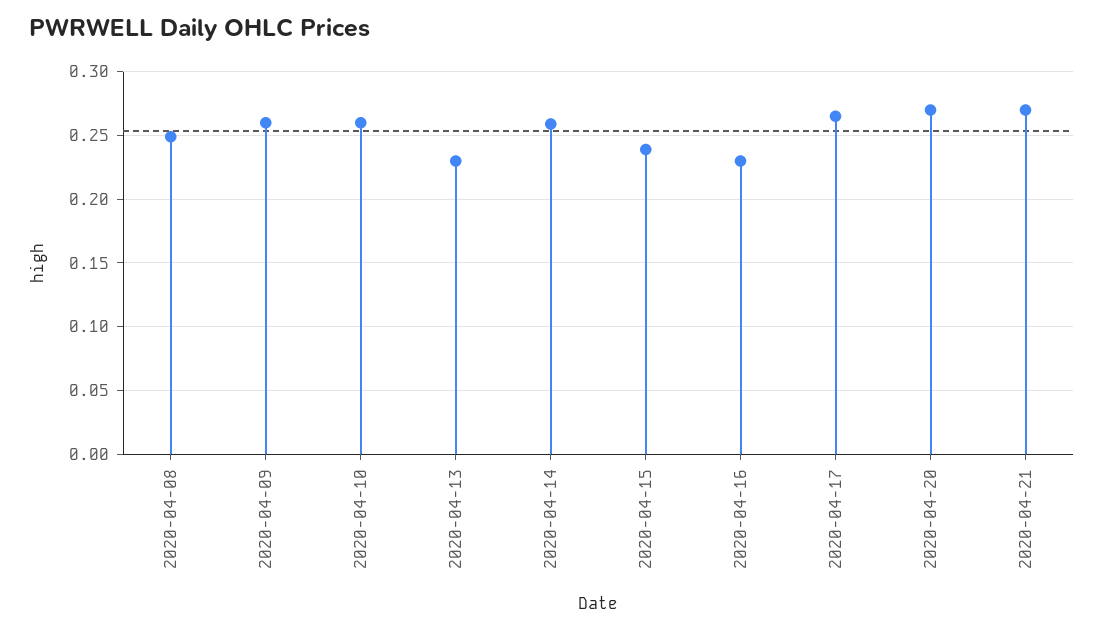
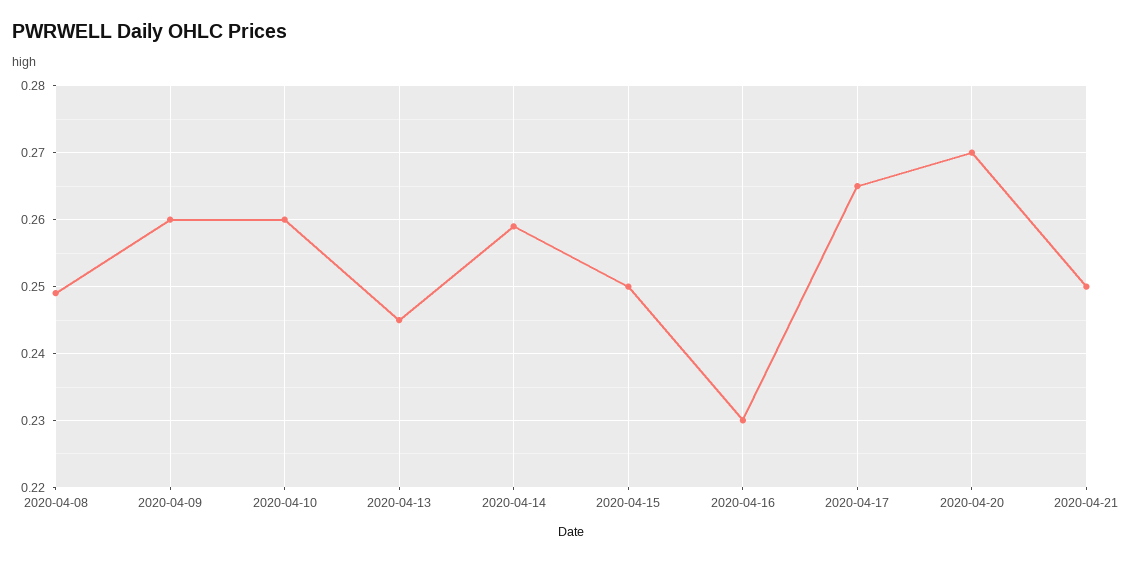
2020-04-13: 0.23 -> 0.245
2020-04-15: 0.24 -> 0.25
2020-04-21: 0.27 -> 0.25

